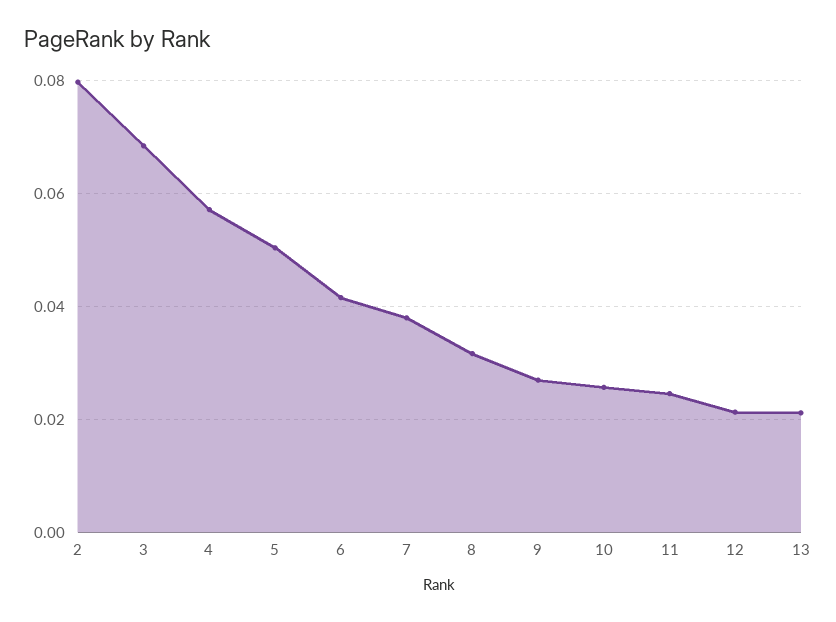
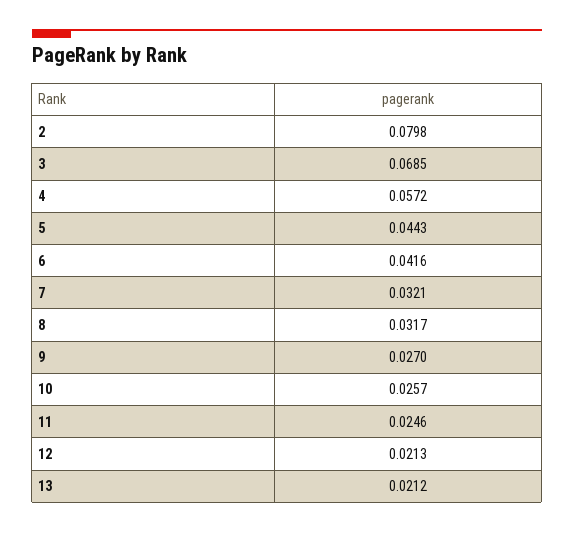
5: 0.05 -> 0.0443
7: 0.038 -> 0.0321

